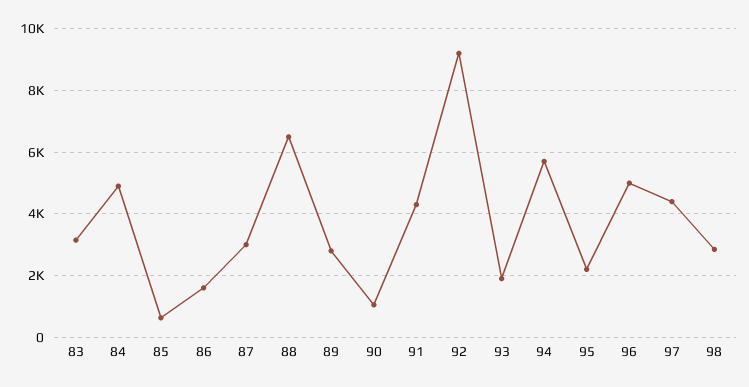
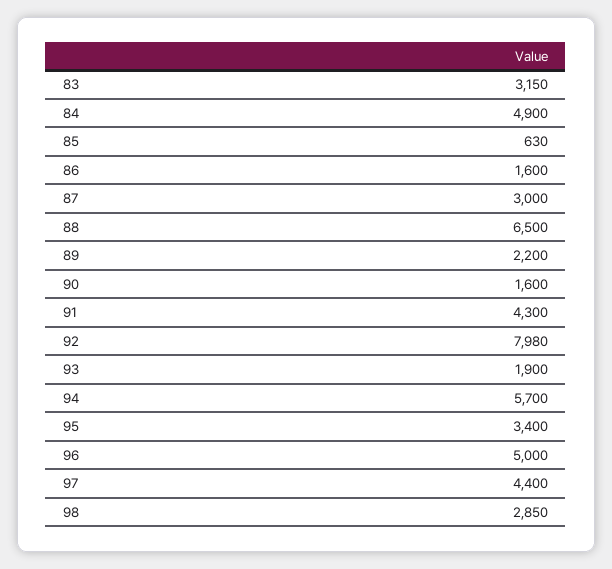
89: 2800 -> 2200
90: 1000 -> 1600
92: 9200 -> 7980
95: 2200 -> 3400

